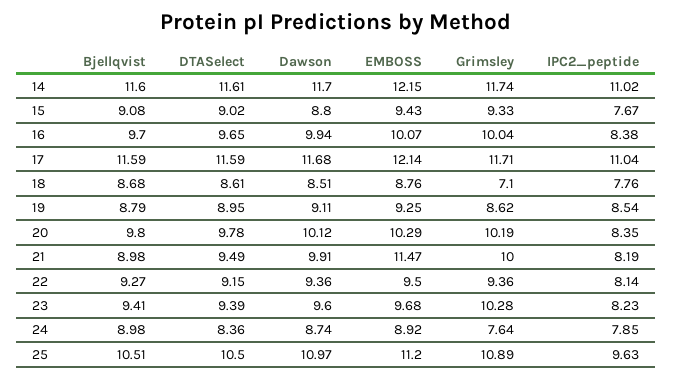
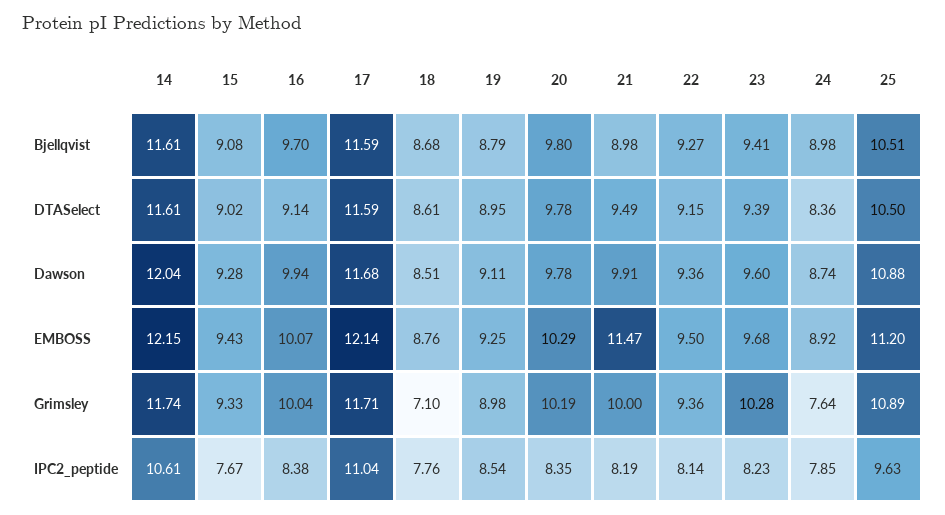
Bjellqvist, 14: 11.6 -> 11.61
Dawson, 14: 11.7 -> 12.04
IPC2_peptide, 14: 11.02 -> 10.61
Dawson, 15: 8.8 -> 9.28
DTASelect, 16: 9.65 -> 9.14
Grimsley, 19: 8.62 -> 8.98
Dawson, 20: 10.12 -> 9.78
Dawson, 25: 10.97 -> 10.88

